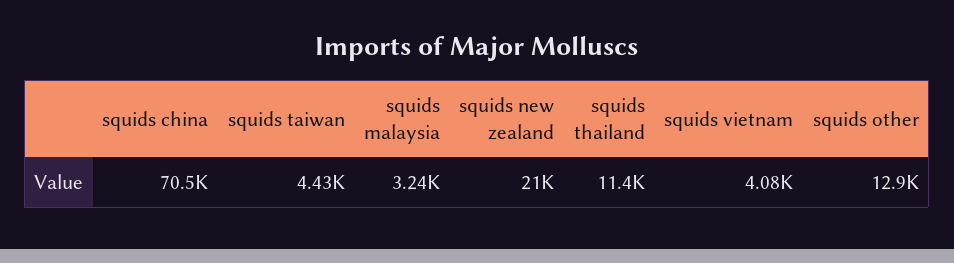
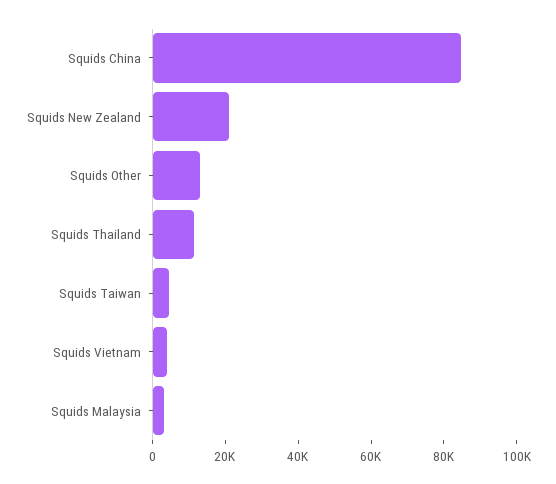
squids china: 70500 -> 85000

